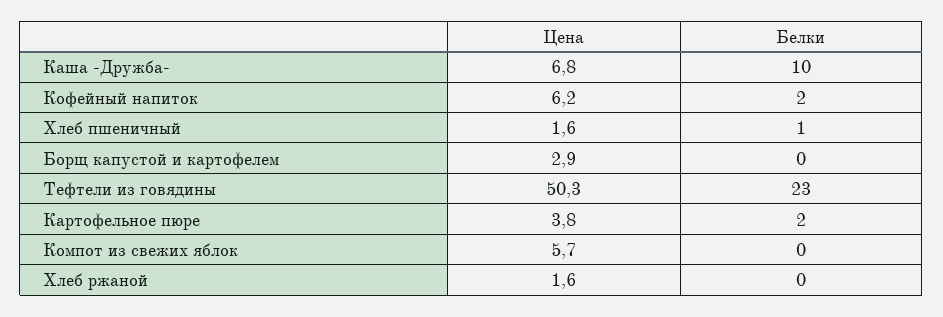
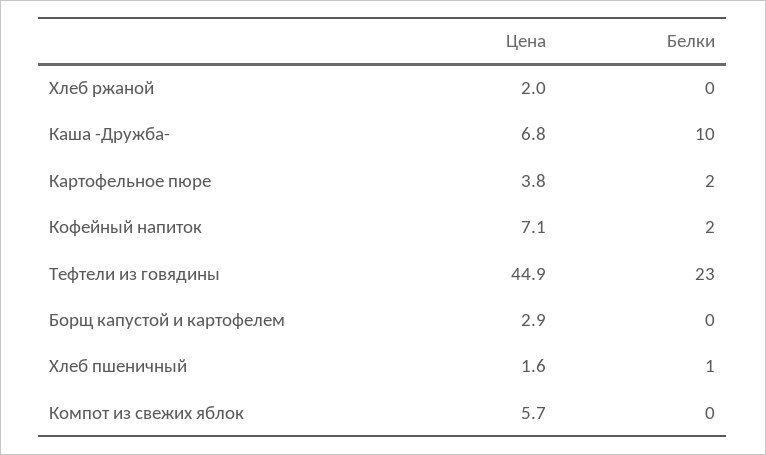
Цена, Кофейный напиток: 6.2 -> 7.1
Цена, Тефтели из говядины: 50.3 -> 44.9
Цена, Хлеб ржаной: 1.6 -> 2

